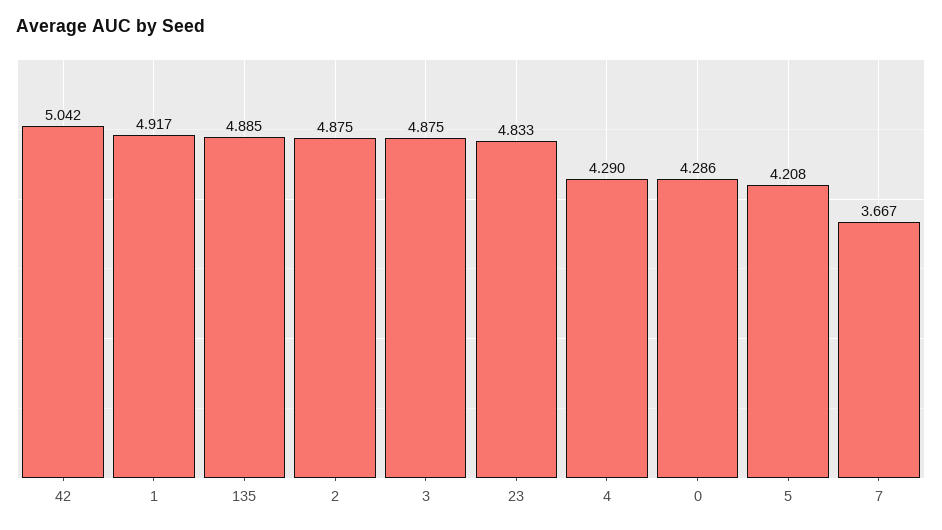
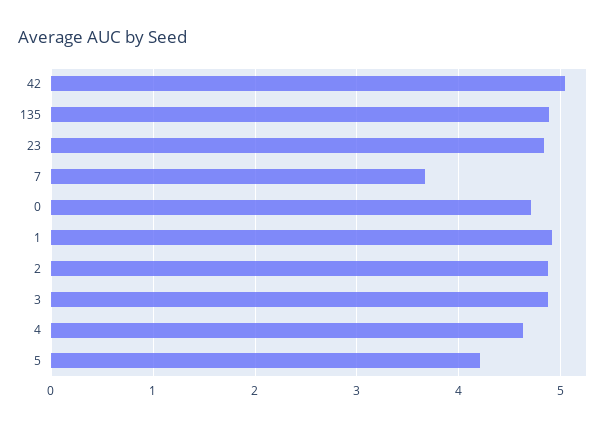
4: 4.29 -> 4.6
0: 4.286 -> 4.7

